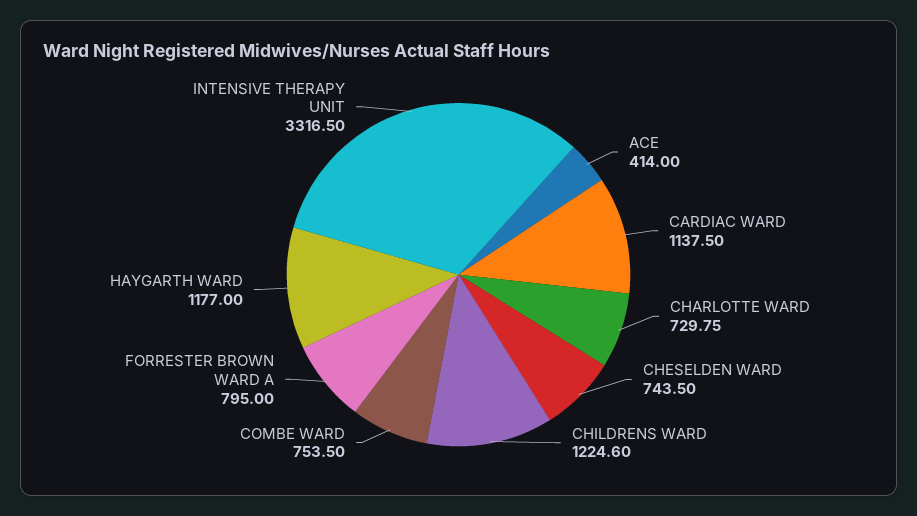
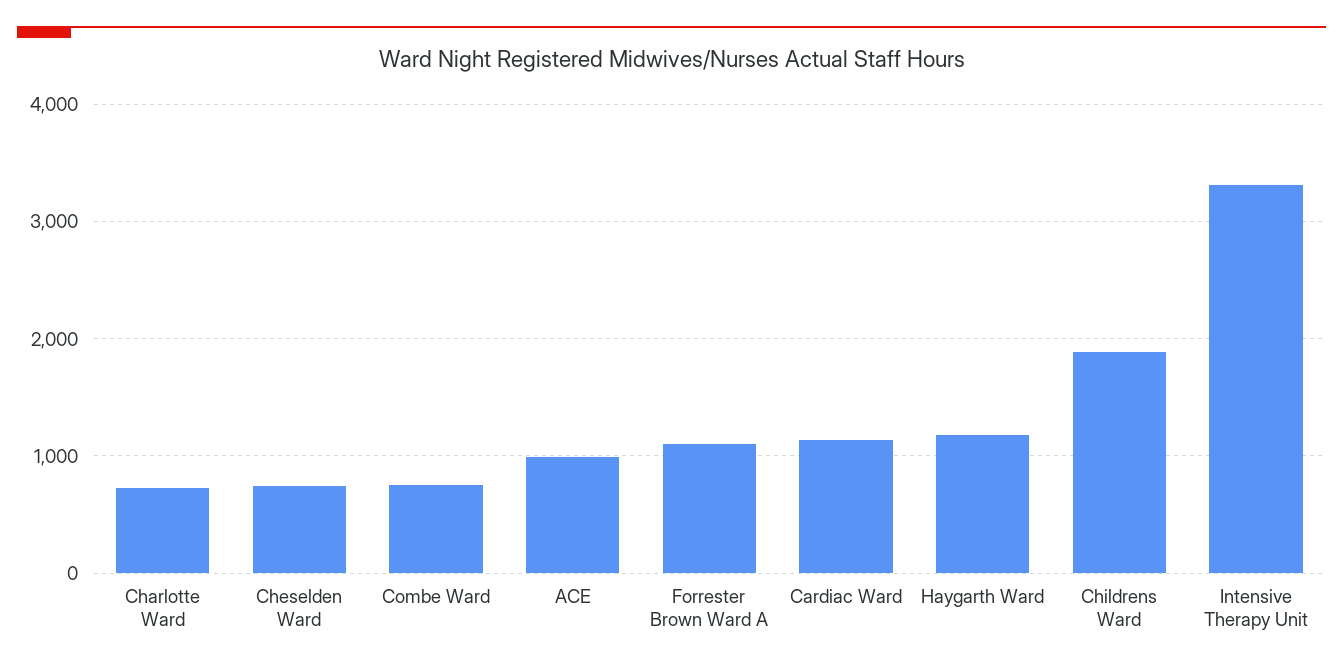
ACE: 414 -> 1000
CHILDRENS WARD: 1224.6 -> 1900
FORRESTER BROWN WARD A: 795 -> 1100

